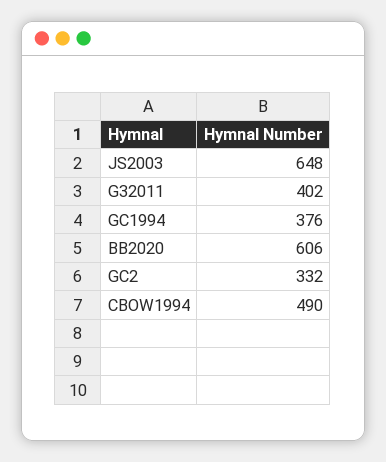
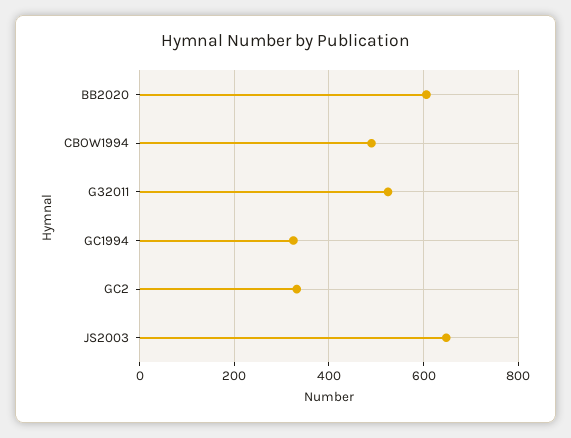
G32011: 402 -> 520
GC1994: 376 -> 320

